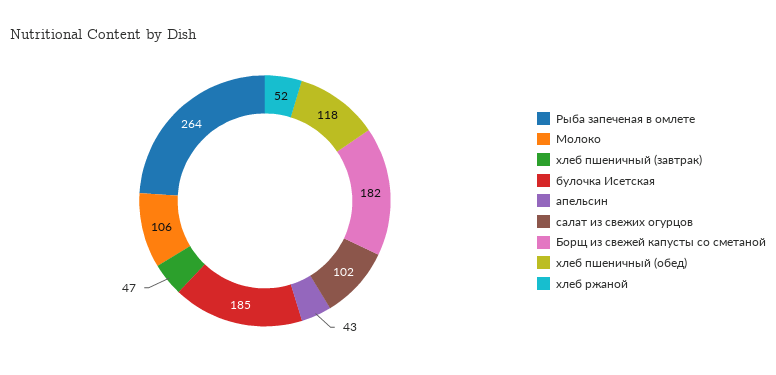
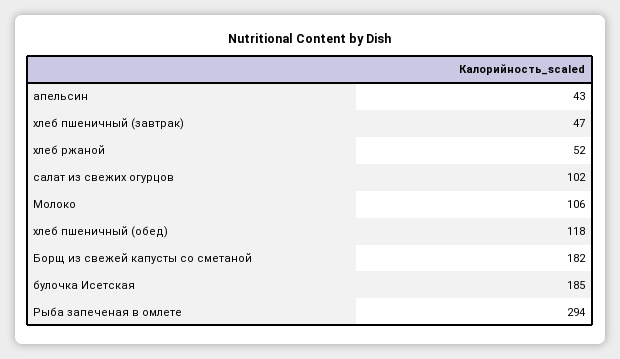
Рыба запеченая в омлете: 264 -> 294

